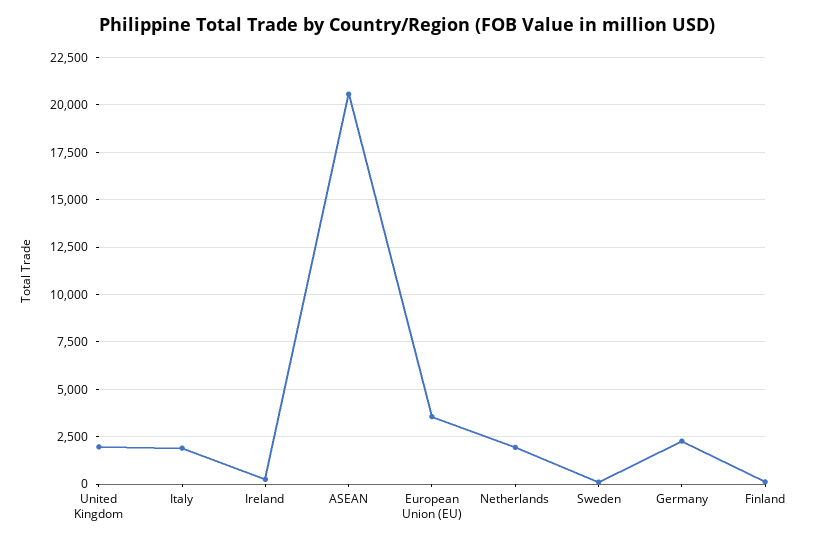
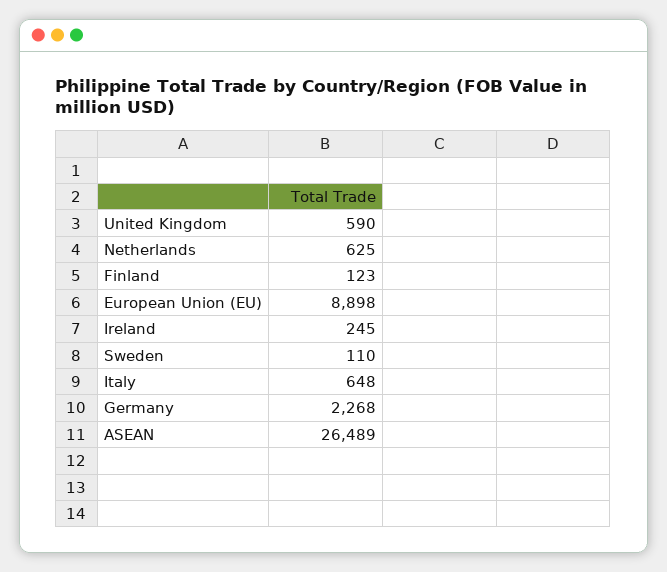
United Kingdom: 2000 -> 590
Italy: 2000 -> 648
ASEAN: 20500 -> 26489
European Union (EU): 3500 -> 8898
Netherlands: 2000 -> 625

